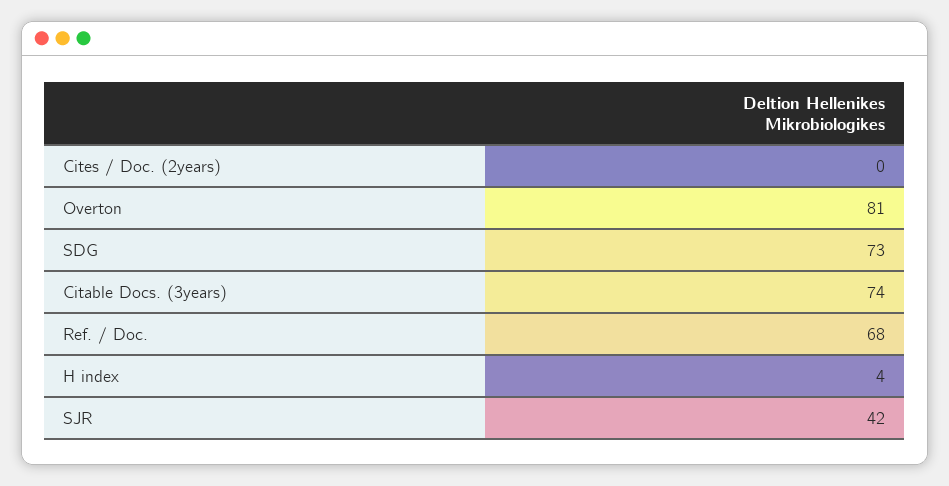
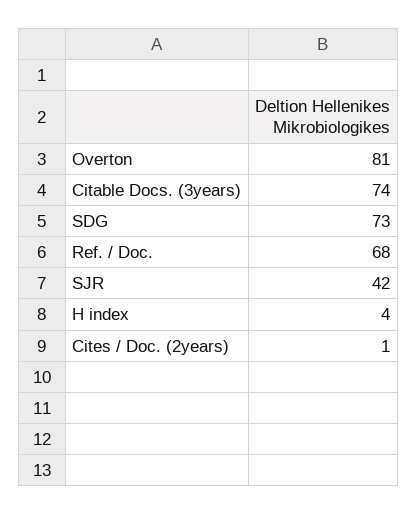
Cites / Doc. (2years): 0 -> 1

